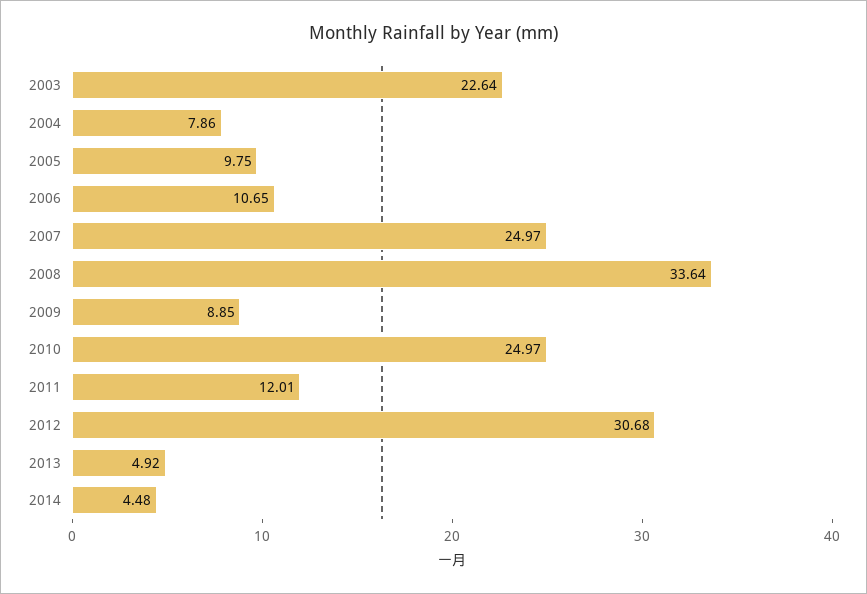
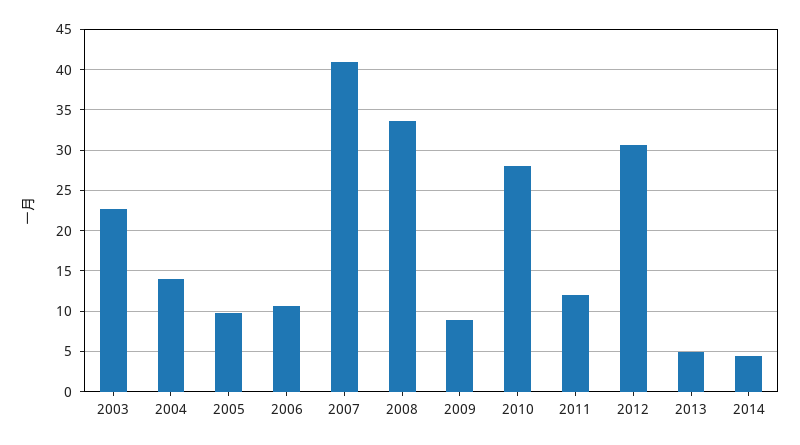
2004: 7.86 -> 14
2007: 24.97 -> 41
2010: 24.97 -> 28

